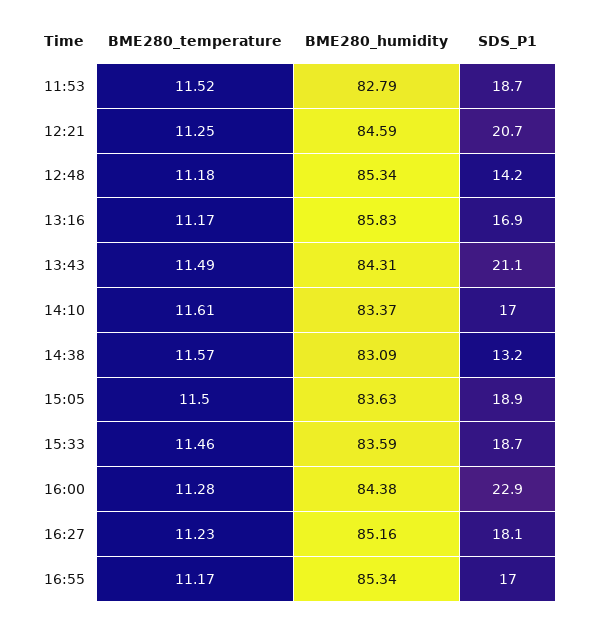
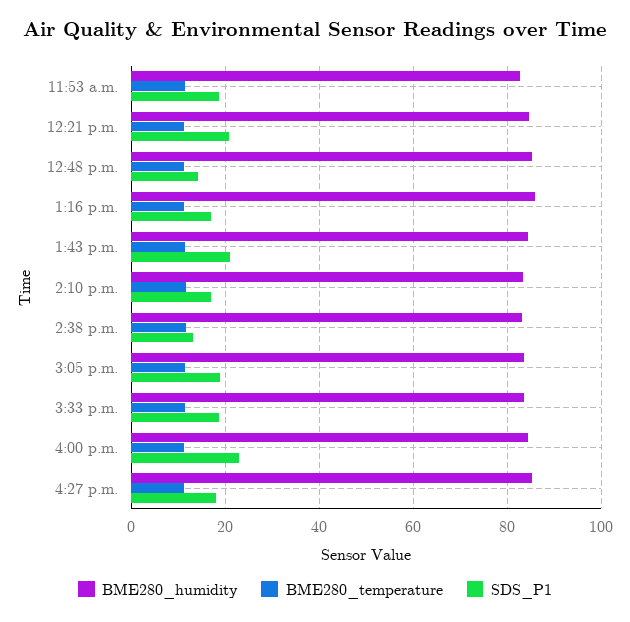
BME280_temperature, 16:55: 11.17 -> none
BME280_humidity, 16:55: 85.34 -> none
SDS_P1, 16:55: 17 -> none

